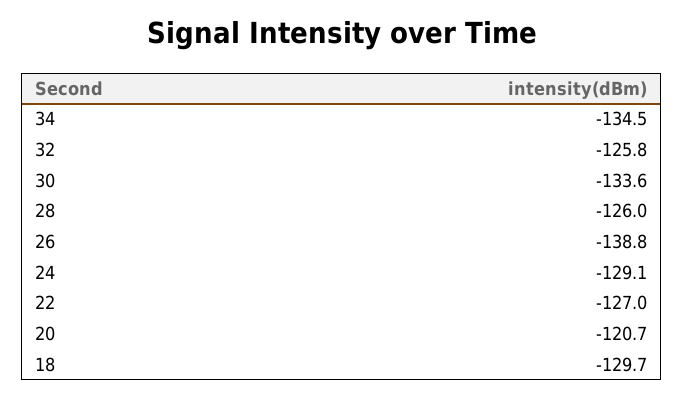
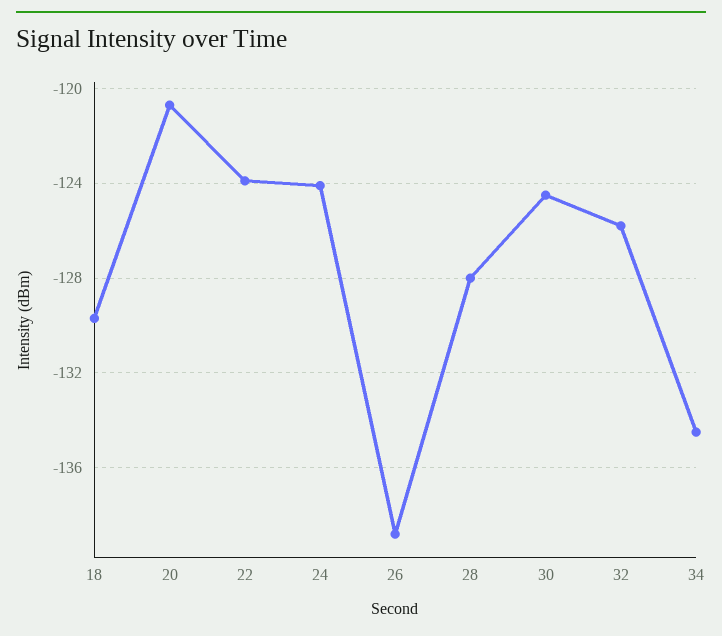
30: -133.6 -> -124.5
28: -126 -> -128
24: -129.1 -> -124
22: -127 -> -124

